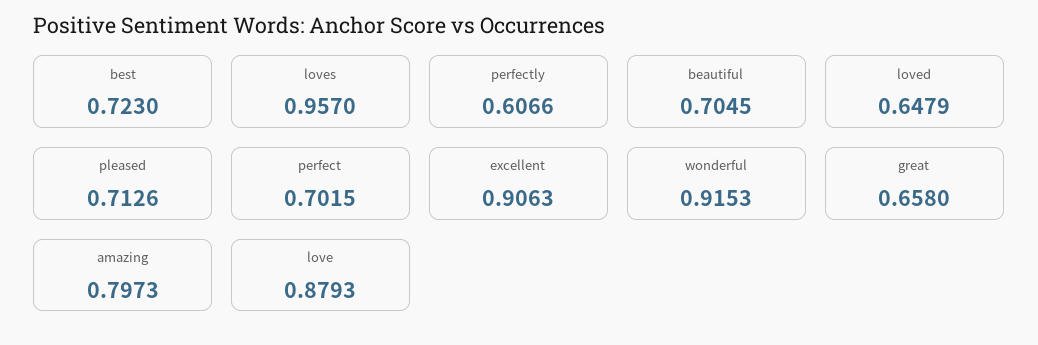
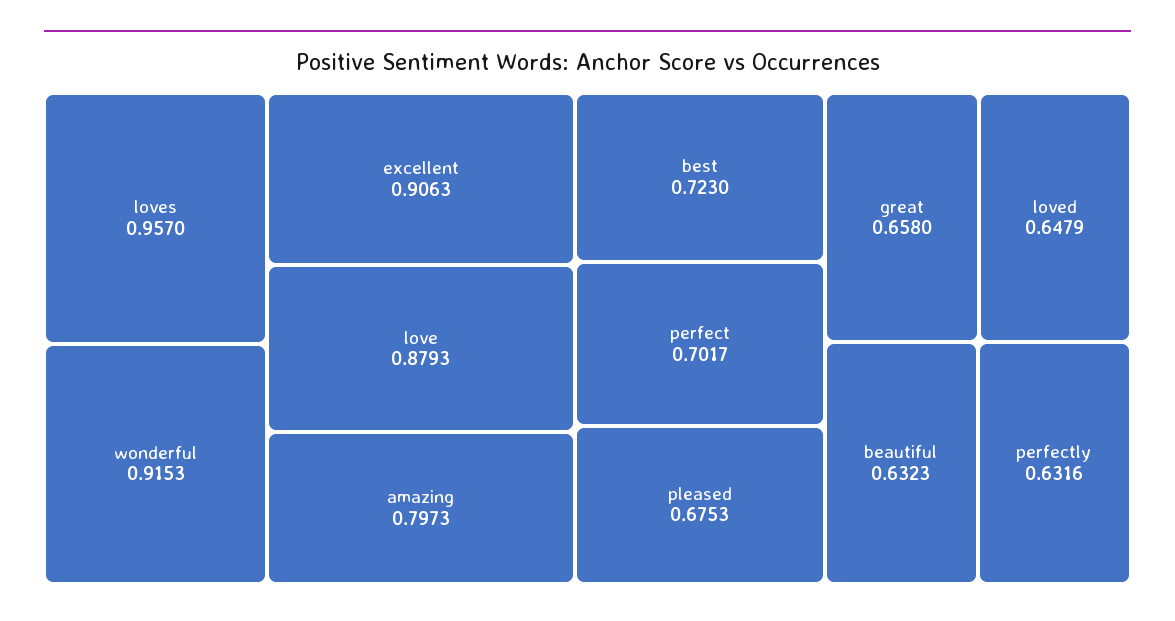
perfectly: 0.6066 -> 0.6316
beautiful: 0.7045 -> 0.6323
pleased: 0.7126 -> 0.6753
perfect: 0.7015 -> 0.7017

